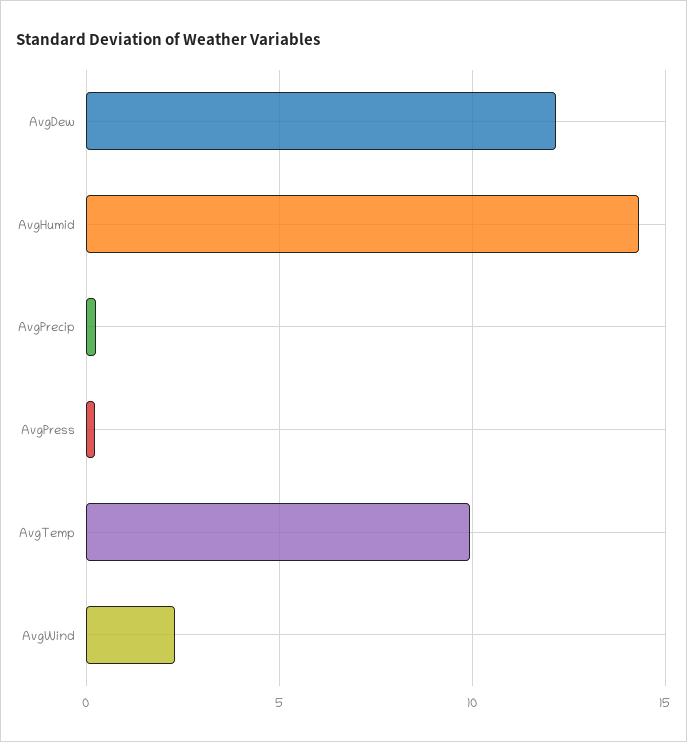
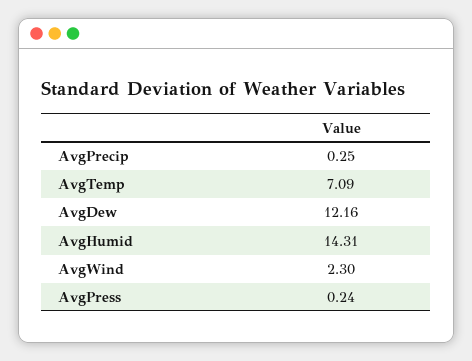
AvgTemp: 10 -> 7.09

